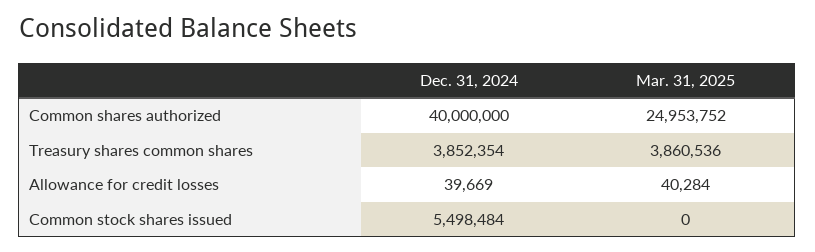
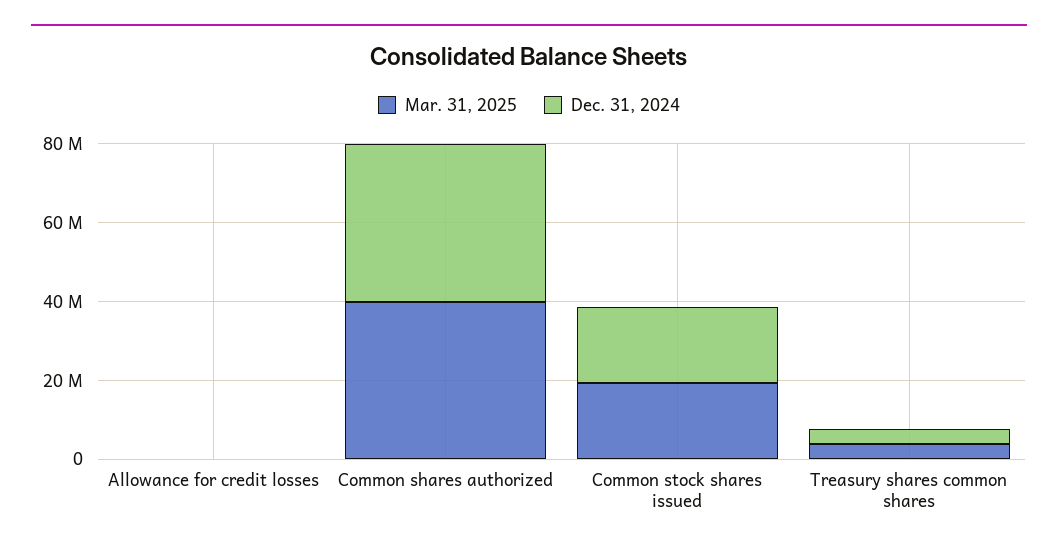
Mar. 31, 2025, Common shares authorized: 24953752 -> 40000000
Dec. 31, 2024, Common stock shares issued: 5498484 -> 20000000
Mar. 31, 2025, Common stock shares issued: 0 -> 20000000

